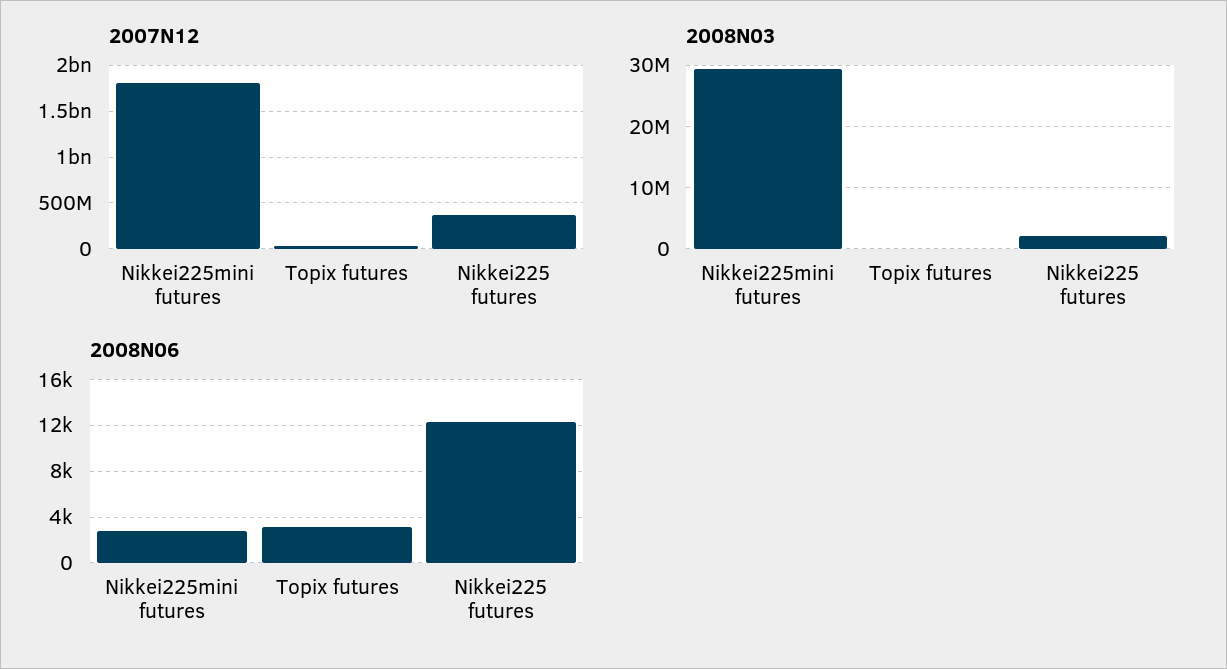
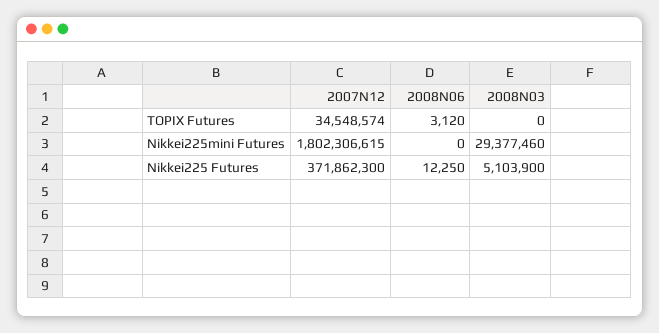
2008N03, Nikkei225 futures: 2000000 -> 5103900
2008N06, Nikkei225mini futures: 3000 -> 0

